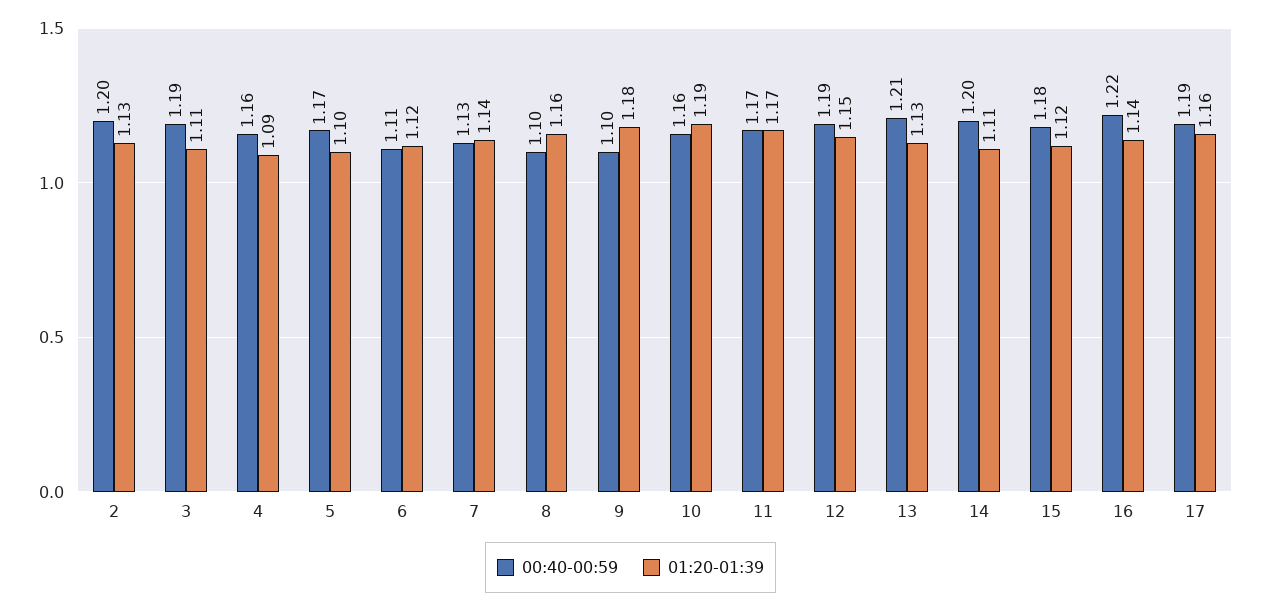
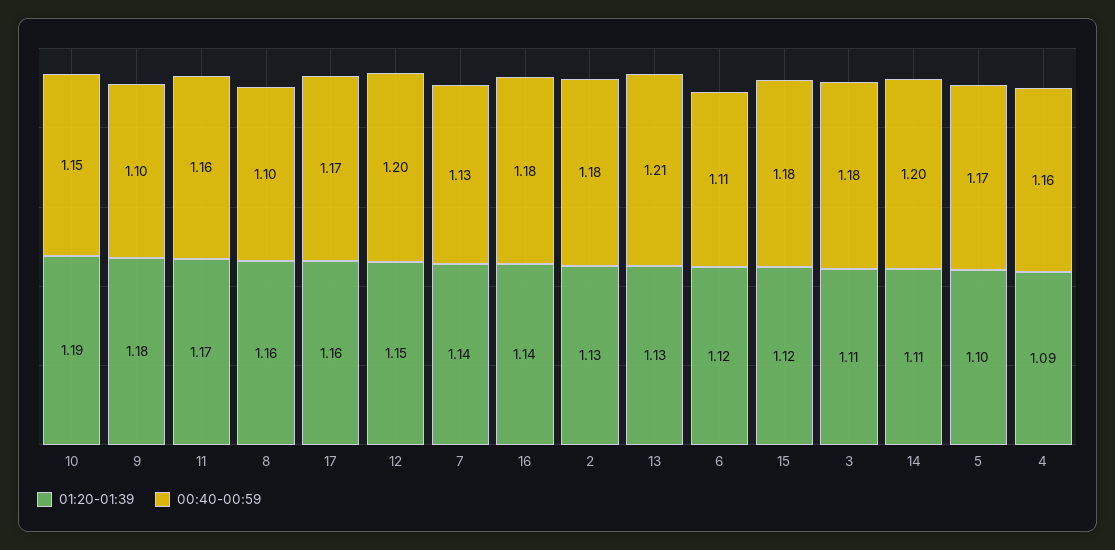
00:40-00:59, 2: 1.2 -> 1.18
00:40-00:59, 3: 1.19 -> 1.18
00:40-00:59, 10: 1.16 -> 1.15
00:40-00:59, 11: 1.17 -> 1.16
00:40-00:59, 12: 1.19 -> 1.2
00:40-00:59, 16: 1.22 -> 1.18
00:40-00:59, 17: 1.19 -> 1.17

